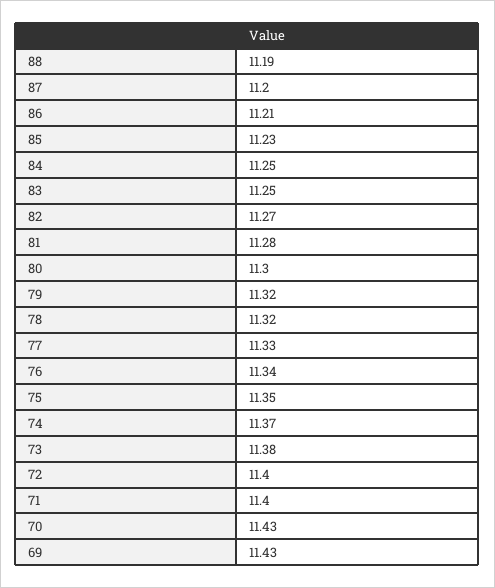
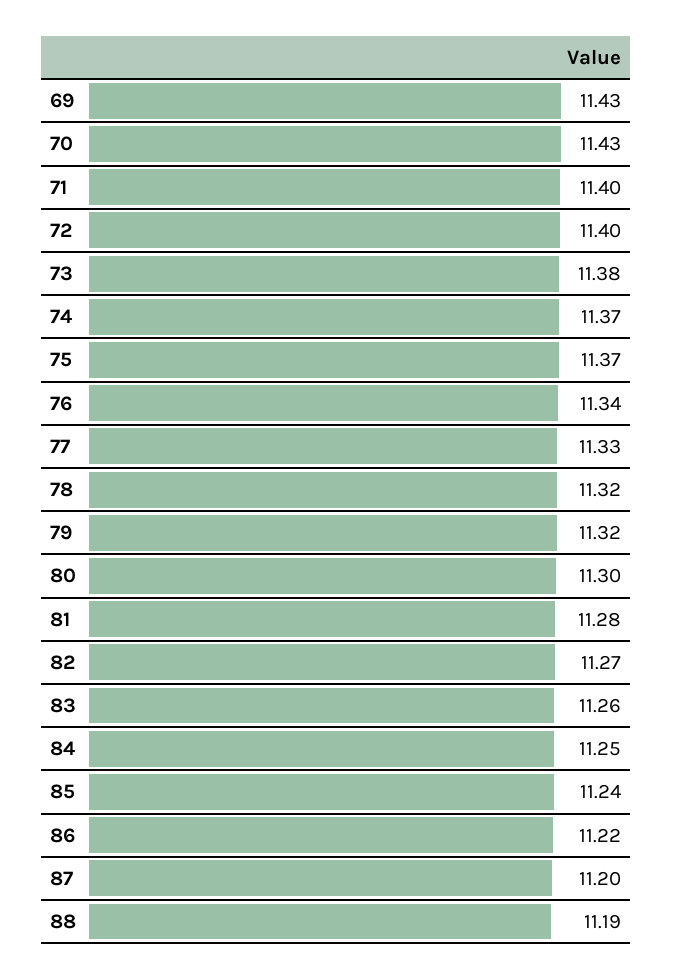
86: 11.21 -> 11.22
85: 11.23 -> 11.24
83: 11.25 -> 11.26
75: 11.35 -> 11.37

